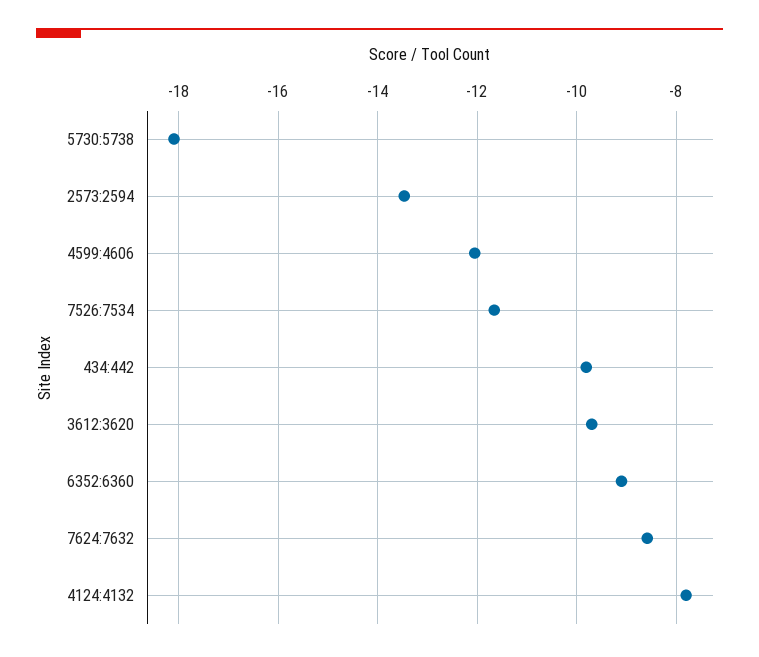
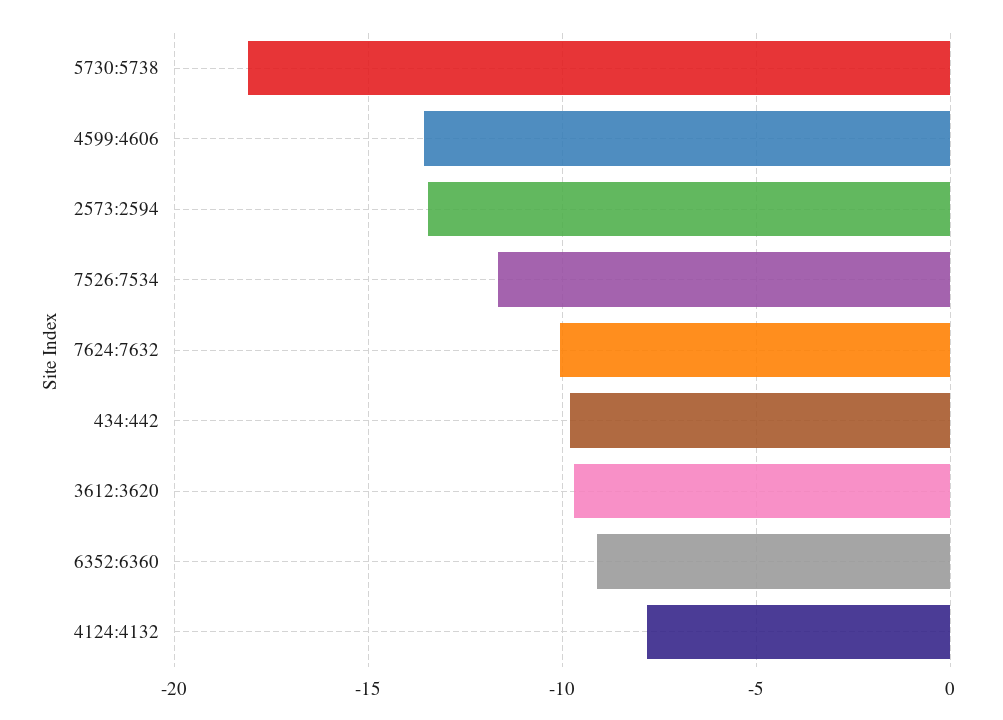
4599:4606: -12 -> -13.5
7624:7632: -8.6 -> -10

